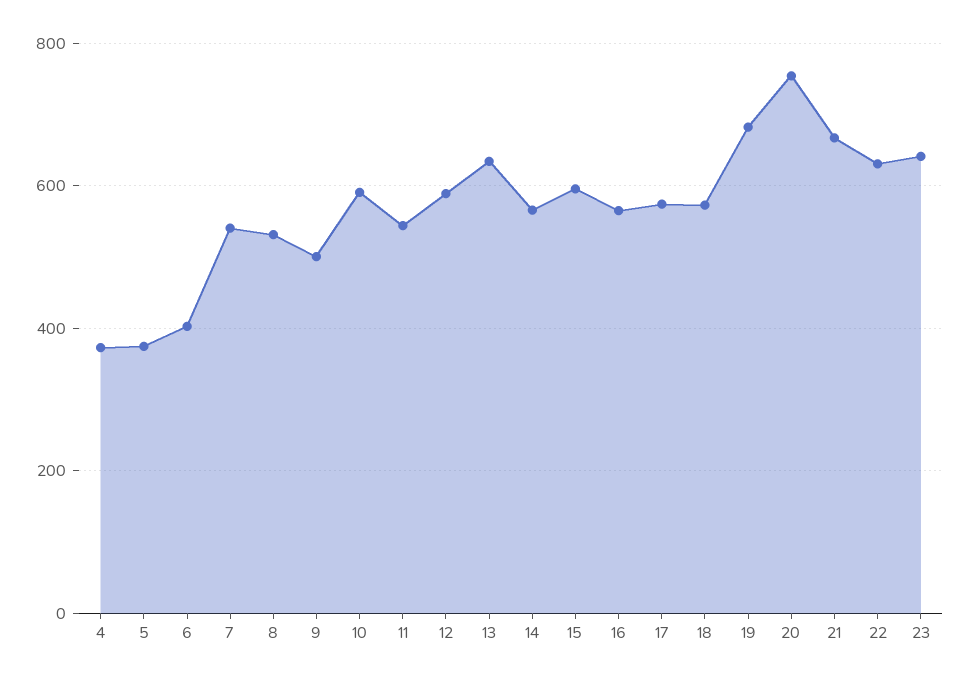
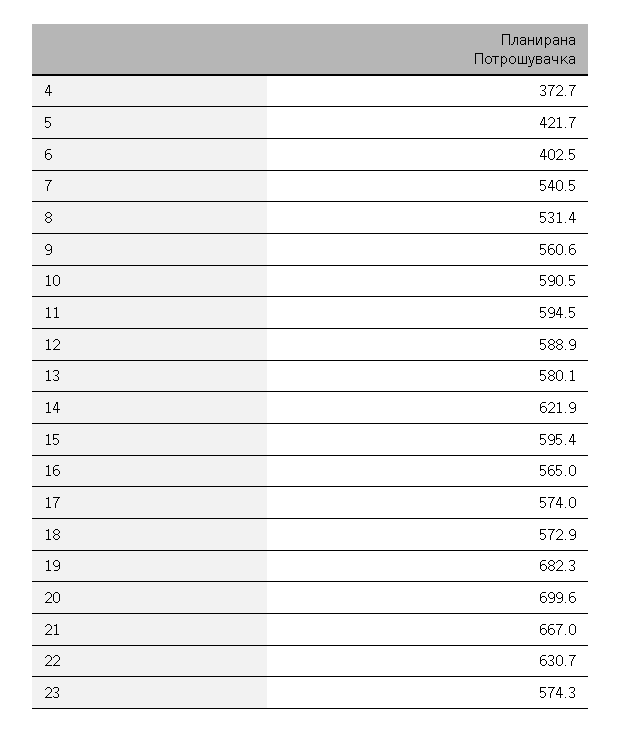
5: 380 -> 421.7
9: 500 -> 560.6
11: 540 -> 594.5
13: 640 -> 580.1
14: 560 -> 621.9
20: 760 -> 699.6
23: 640 -> 574.3

